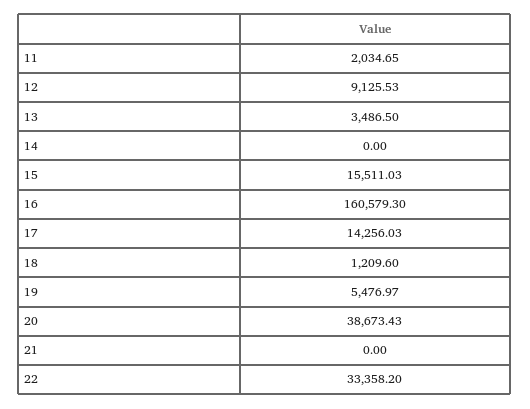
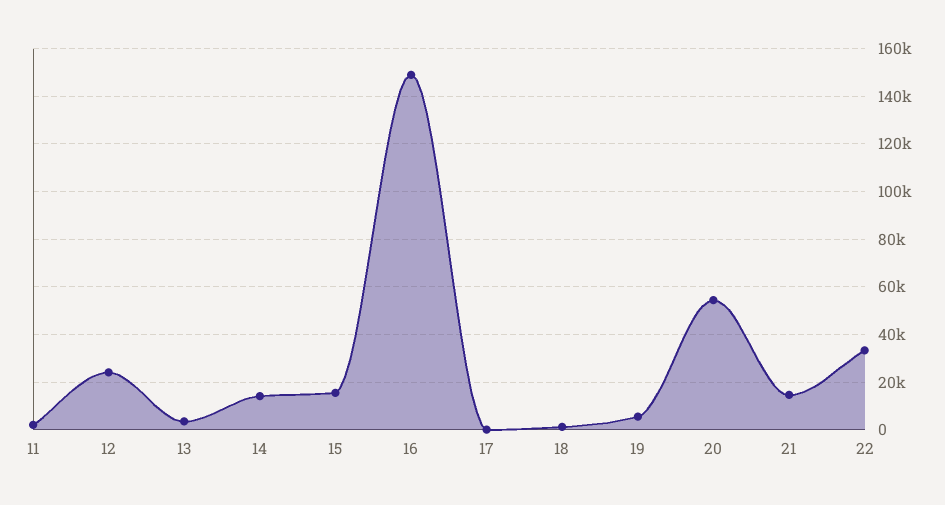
12: 9125.53 -> 25000
14: 0 -> 15000
16: 160579.3 -> 150000
17: 14256.03 -> 0
20: 38673.43 -> 55000
21: 0 -> 15000

